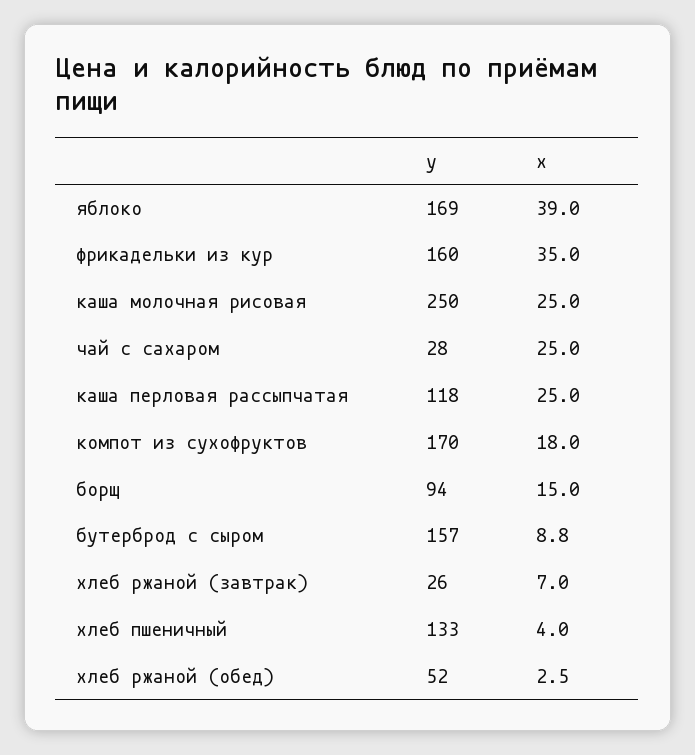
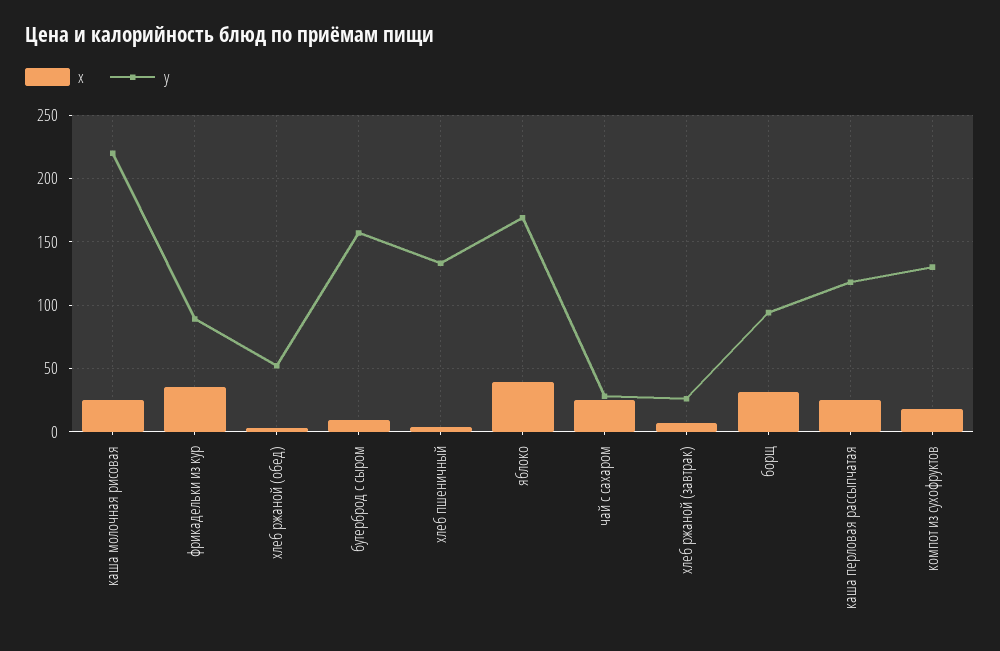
y, фрикадельки из кур: 160 -> 90
y, каша молочная рисовая: 250 -> 220
y, компот из сухофруктов: 170 -> 130
x, борщ: 15 -> 30

